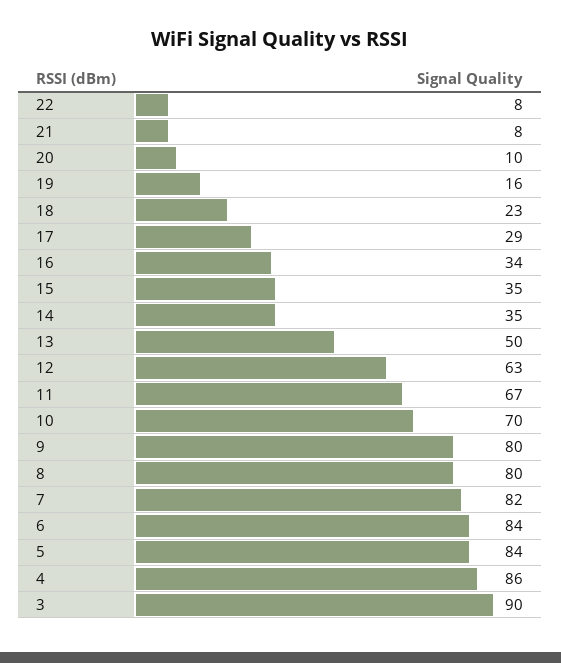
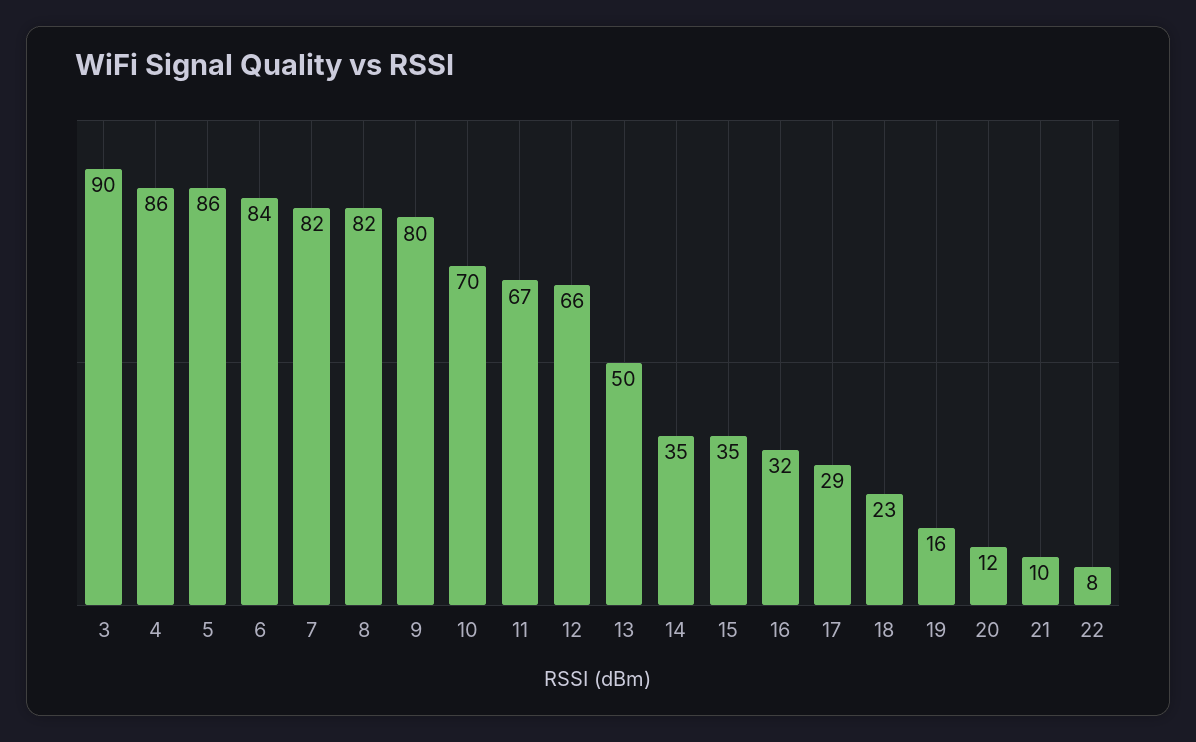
21: 8 -> 10
20: 10 -> 12
16: 34 -> 32
12: 63 -> 66
8: 80 -> 82
5: 84 -> 86

